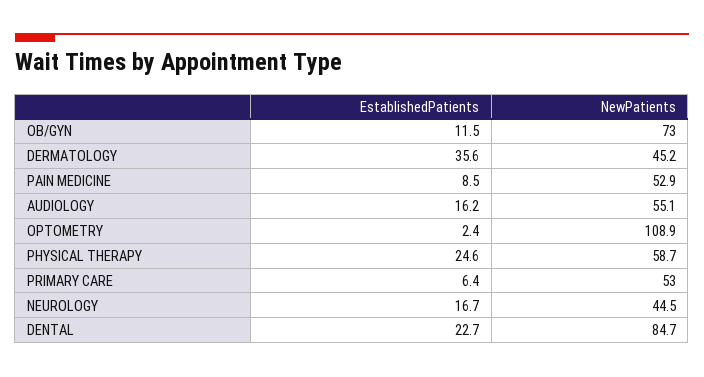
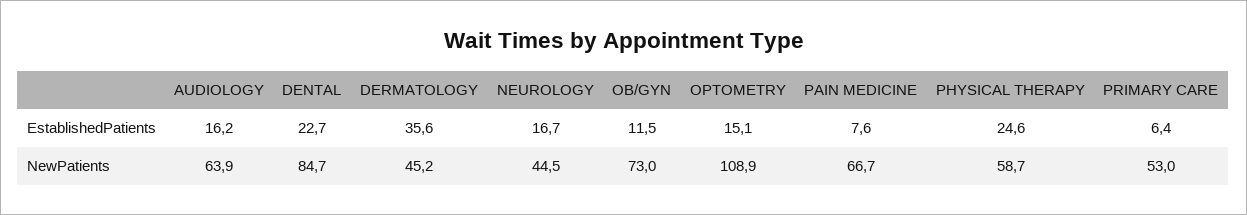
EstablishedPatients, PAIN MEDICINE: 8.5 -> 7.6
NewPatients, PAIN MEDICINE: 52.9 -> 66.7
NewPatients, AUDIOLOGY: 55.1 -> 63.9
EstablishedPatients, OPTOMETRY: 2.4 -> 15.1

